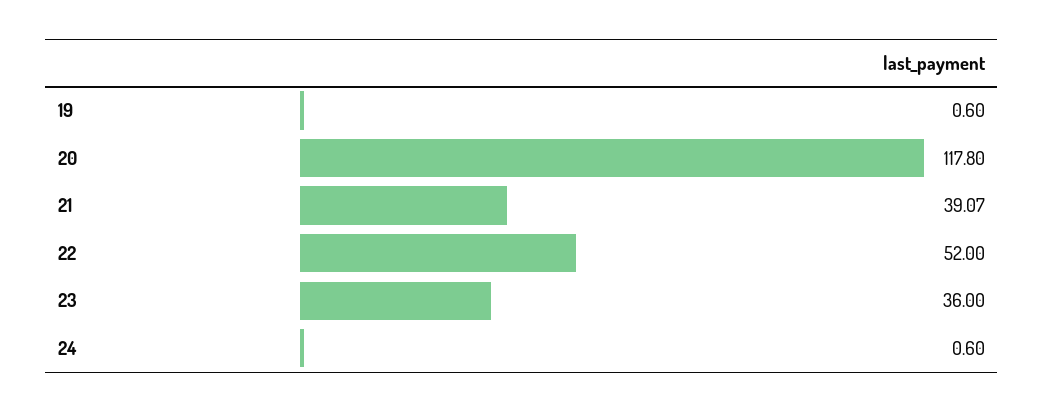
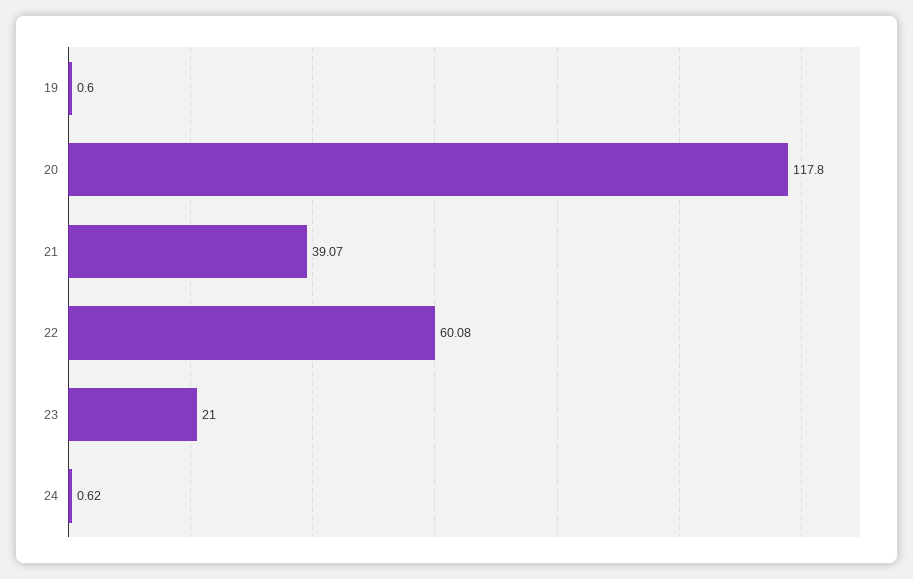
22: 52 -> 60.08
23: 36 -> 21
24: 0.6 -> 0.62

